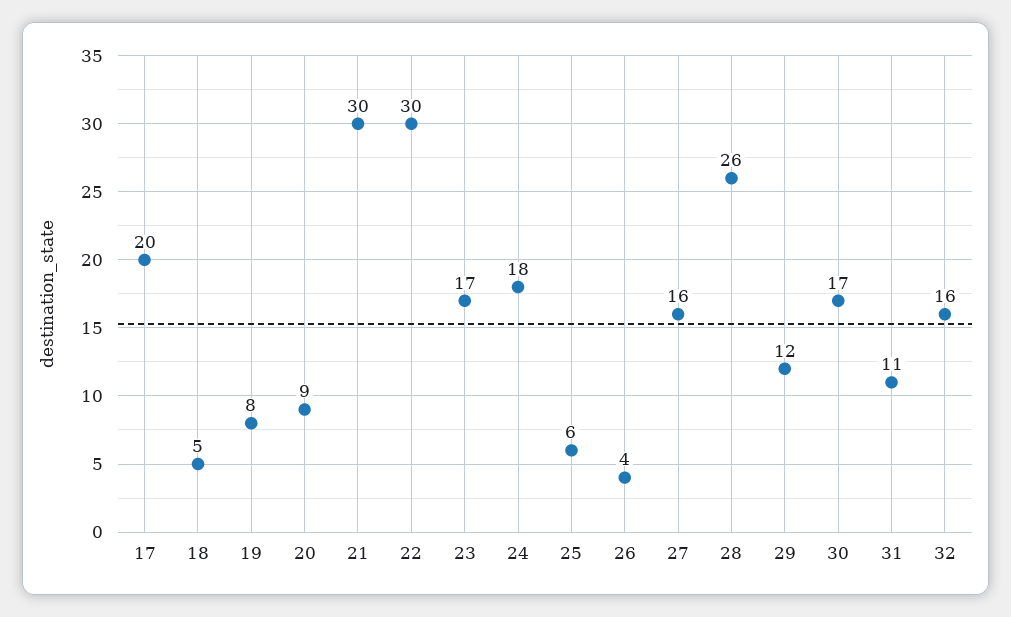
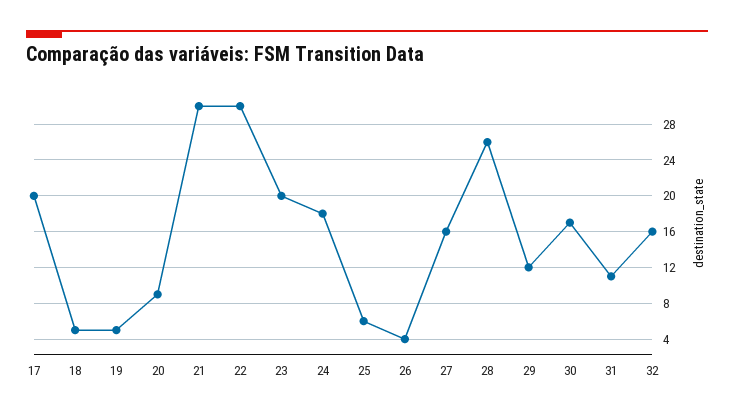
19: 8 -> 5
23: 17 -> 20

